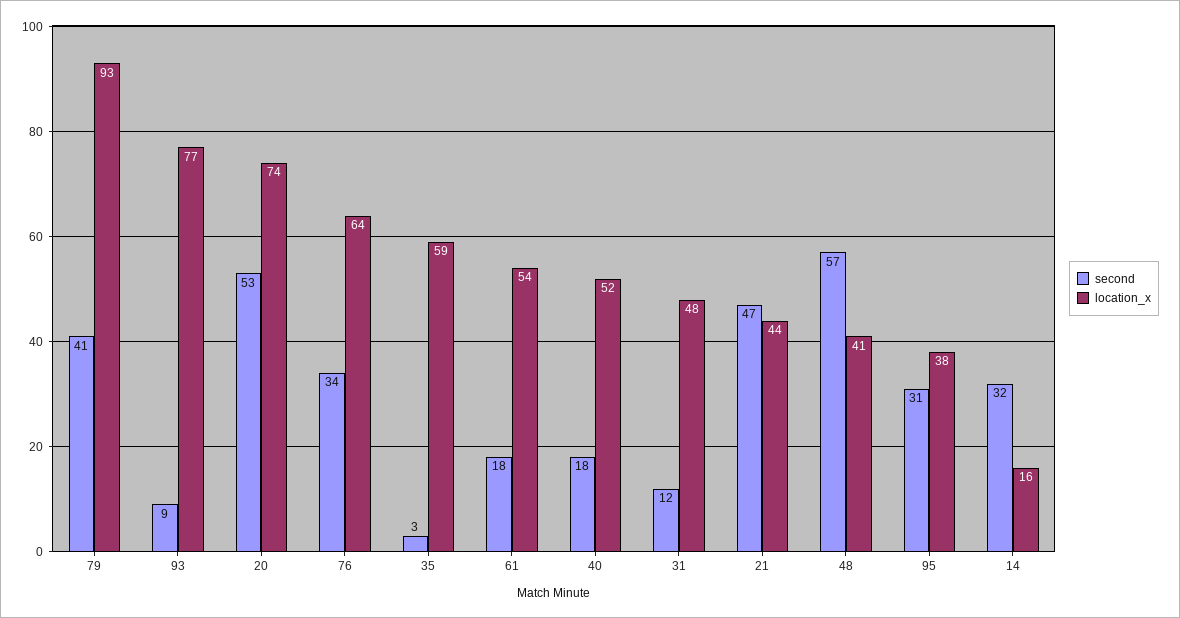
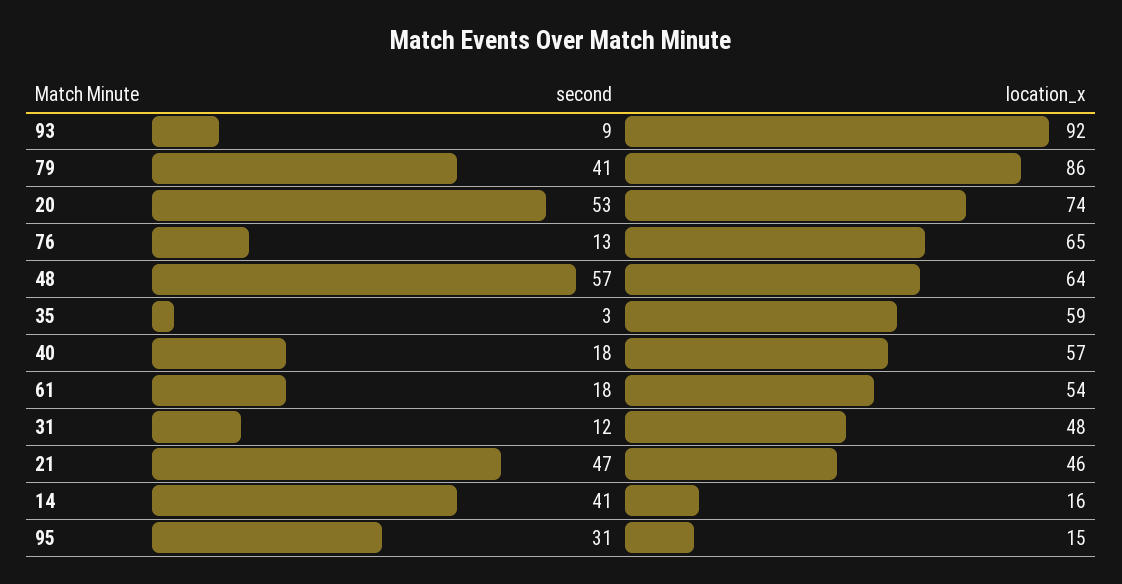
location_x, 79: 93 -> 86
location_x, 93: 77 -> 92
second, 76: 34 -> 13
location_x, 76: 64 -> 65
location_x, 40: 52 -> 57
location_x, 21: 44 -> 46
location_x, 48: 41 -> 64
location_x, 95: 38 -> 15
second, 14: 32 -> 41

